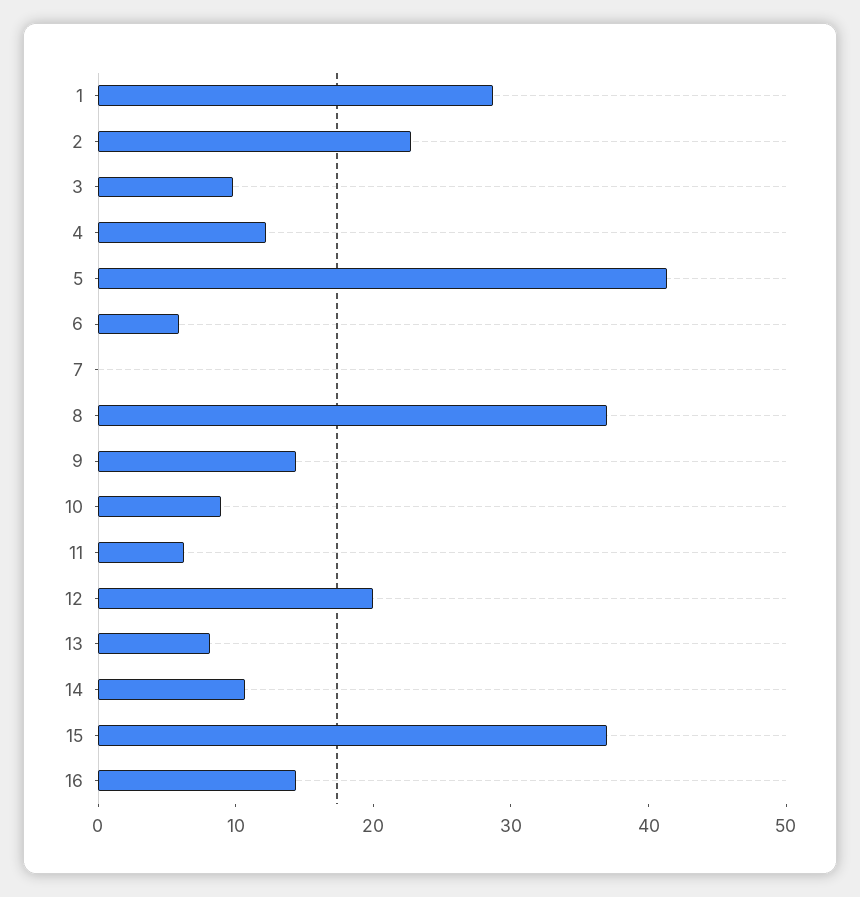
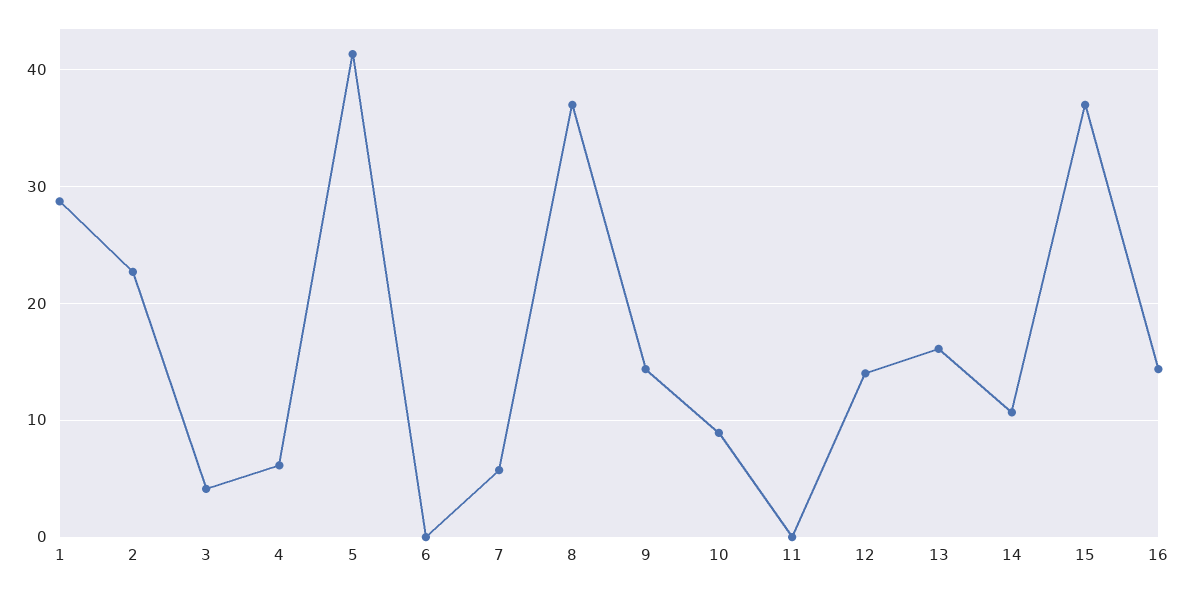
3: 10 -> 4
4: 12 -> 6
6: 6 -> 0
7: 0 -> 6
11: 6 -> 0
12: 20 -> 14
13: 8 -> 16

